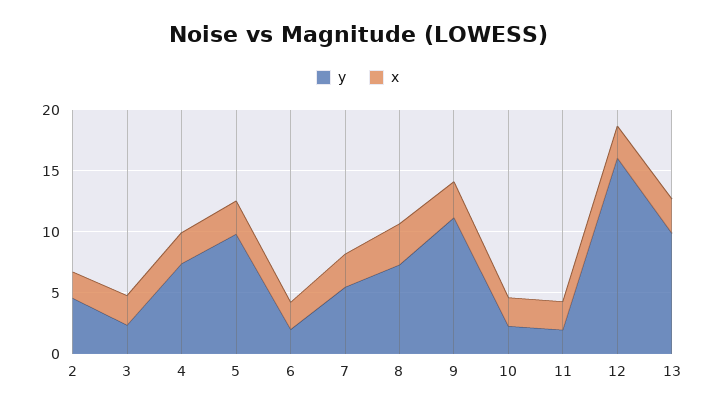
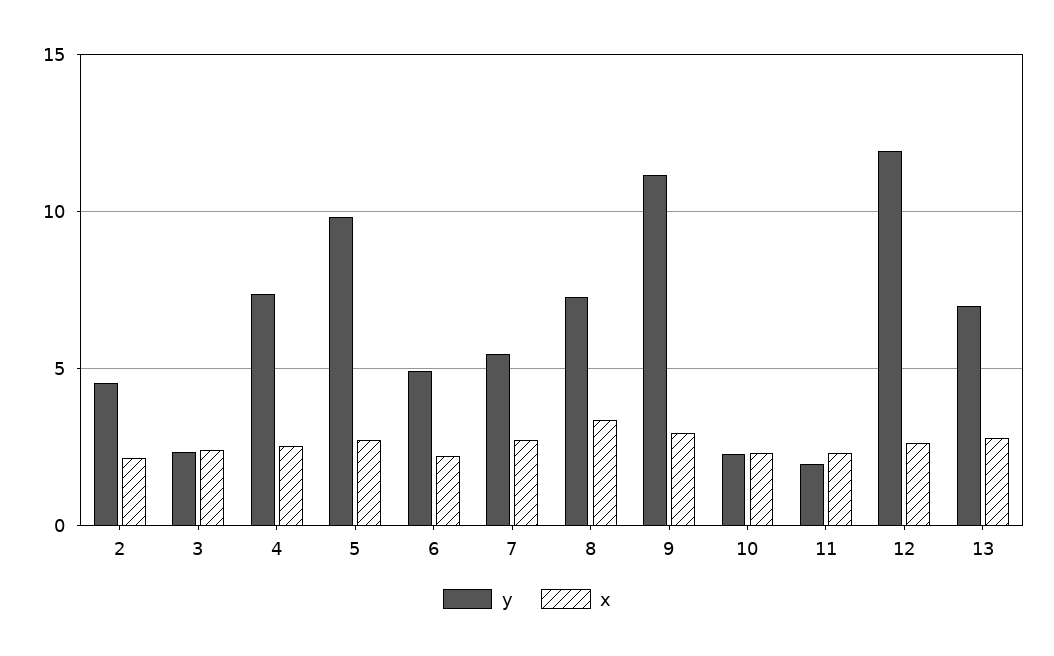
y, 6: 2 -> 5
y, 12: 16 -> 12
y, 13: 10 -> 7

